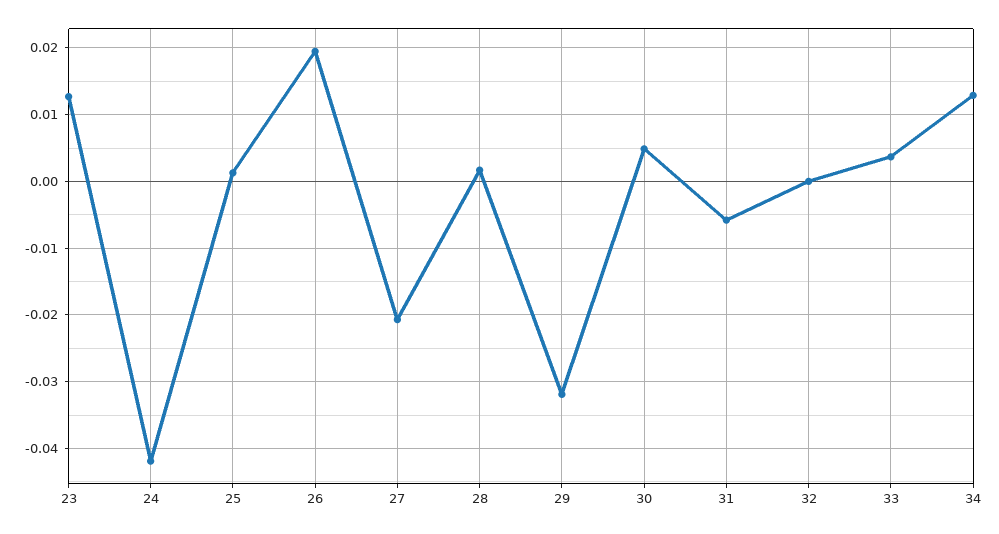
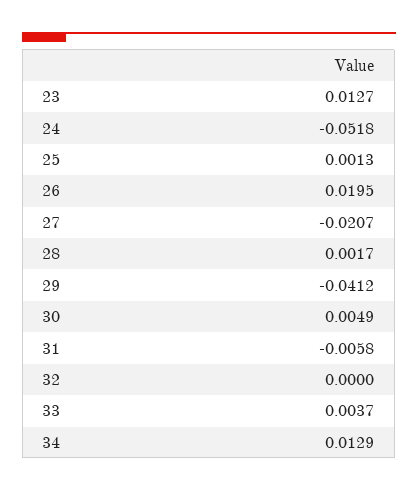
24: -0.042 -> -0.0518
29: -0.032 -> -0.0412

